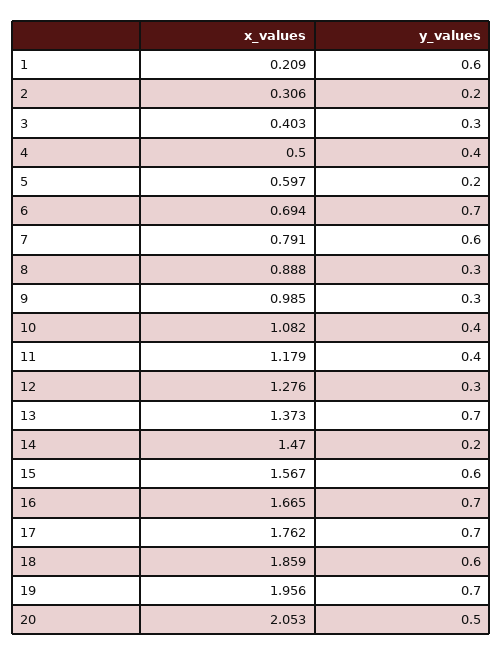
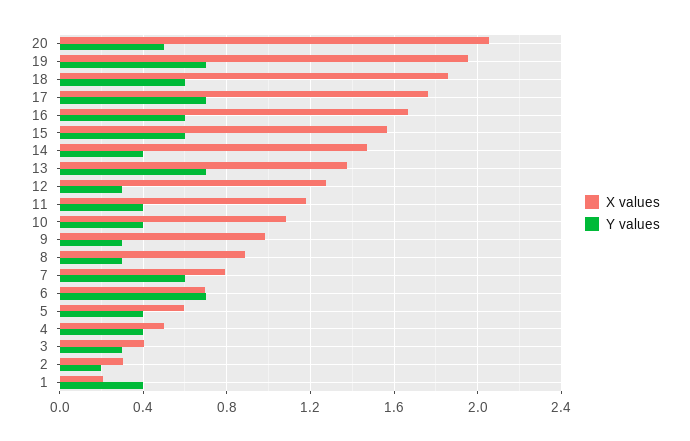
y_values, 1: 0.6 -> 0.4
y_values, 5: 0.2 -> 0.4
y_values, 14: 0.2 -> 0.4
y_values, 16: 0.7 -> 0.6

